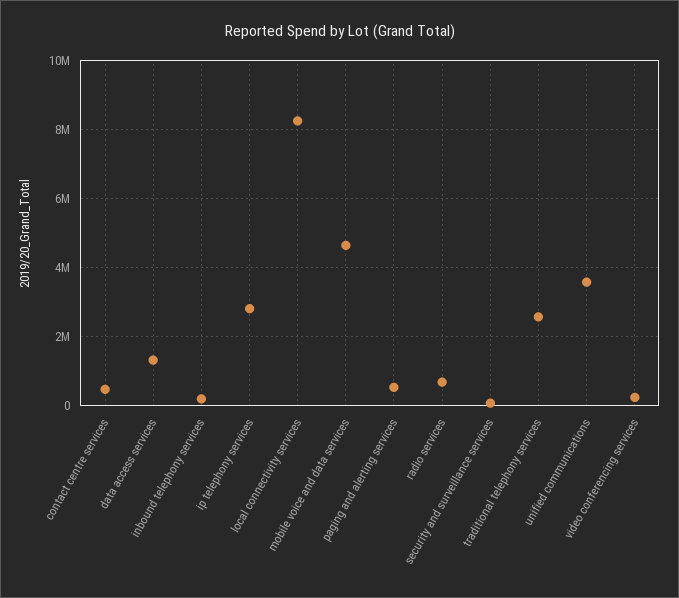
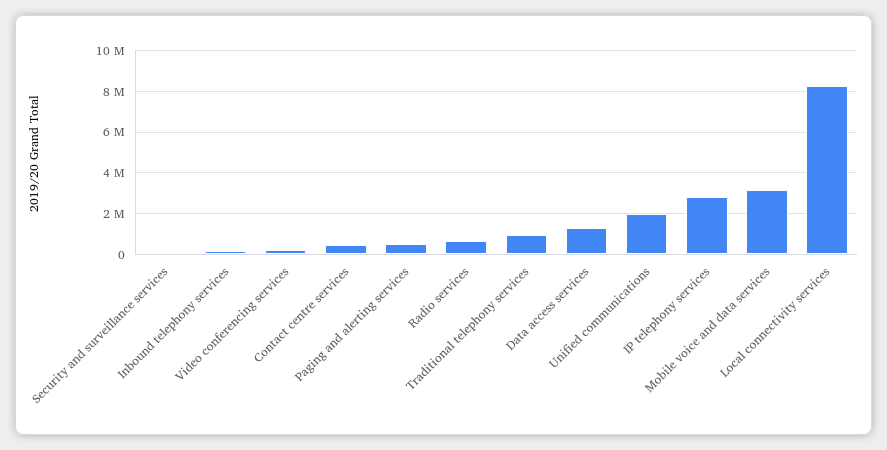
mobile voice and data services: 4600000 -> 3000000
traditional telephony services: 2600000 -> 1000000
unified communications: 3600000 -> 2000000

